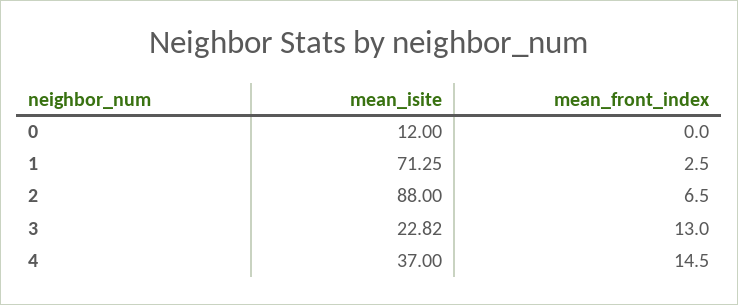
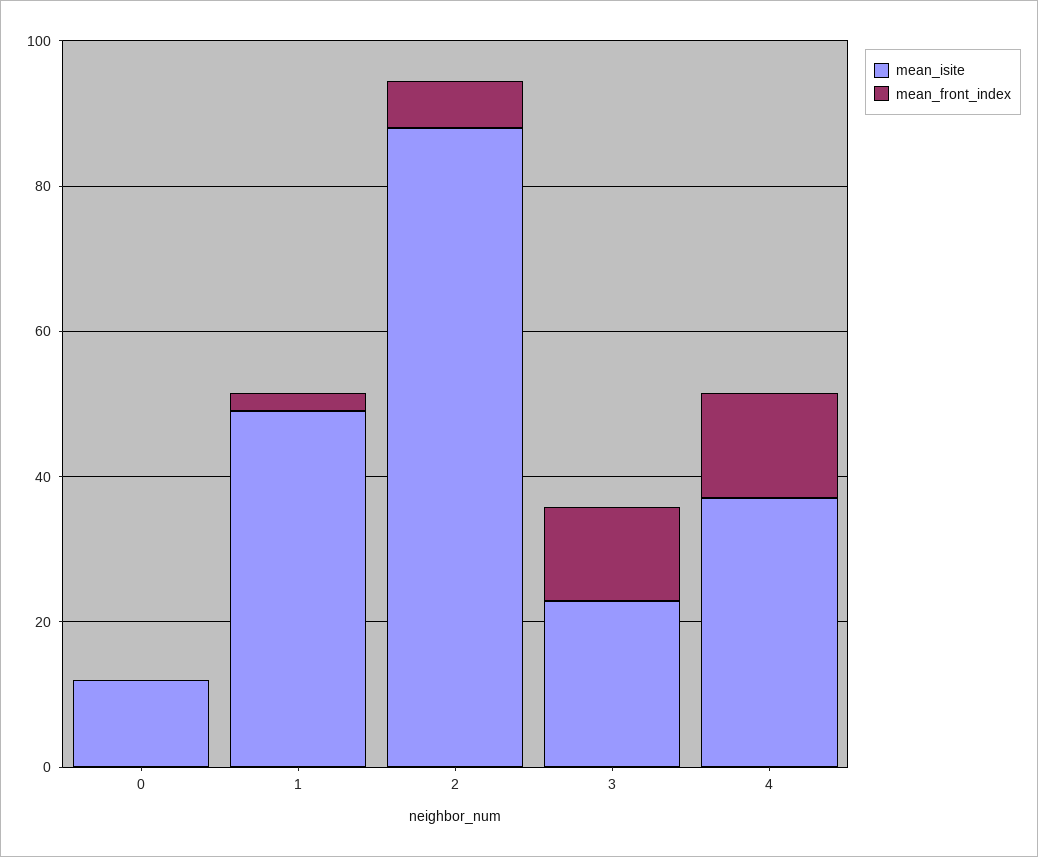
mean_isite, 1: 71.25 -> 50

